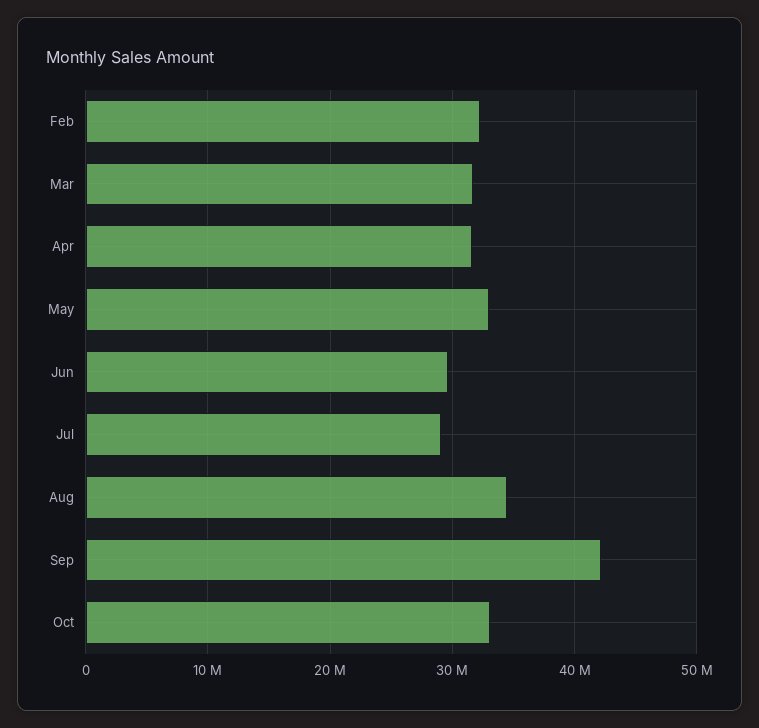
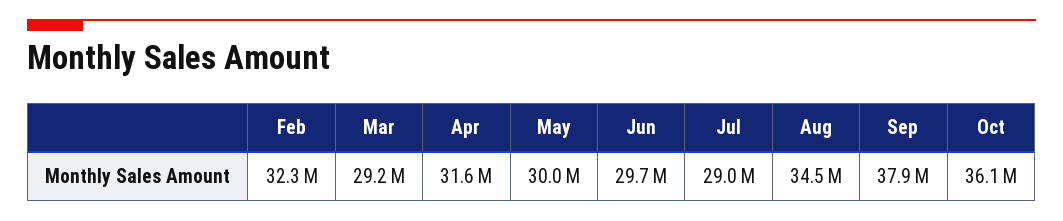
Mar: 32000000 -> 29200000
May: 33000000 -> 30000000
Sep: 42000000 -> 37900000
Oct: 33000000 -> 36100000

